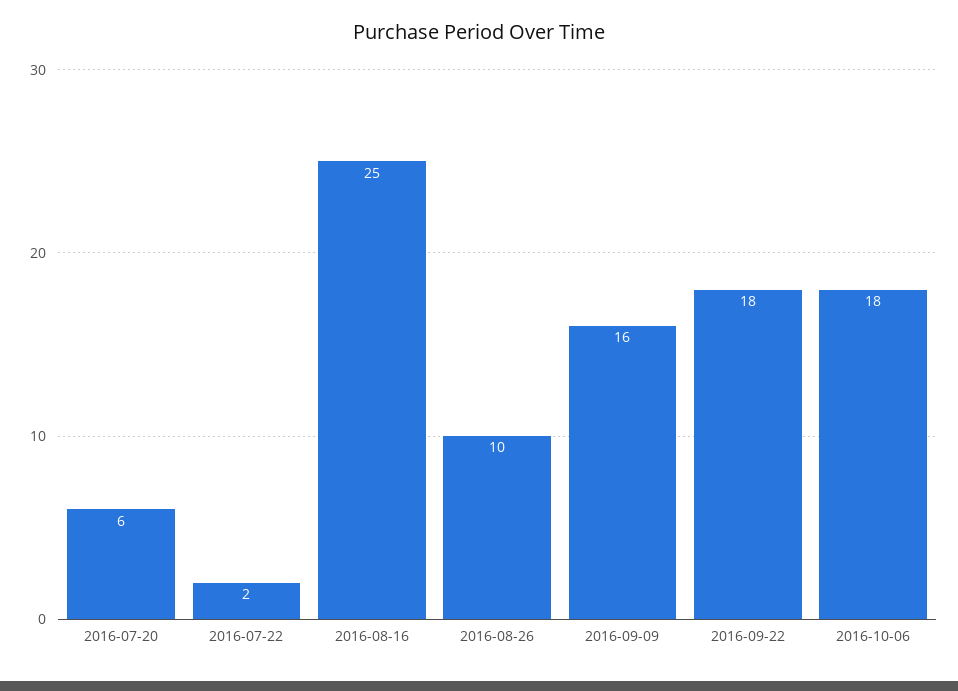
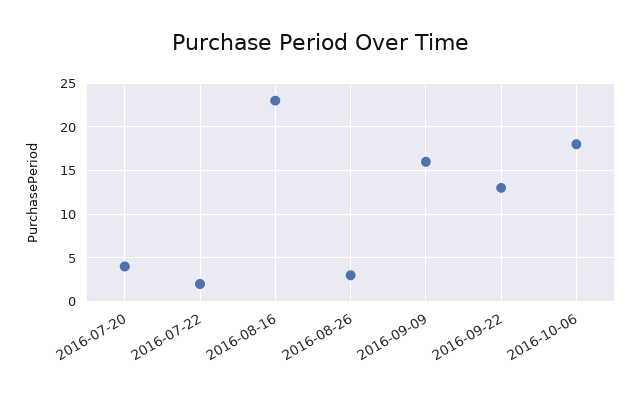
2016-07-20: 6 -> 4
2016-08-16: 25 -> 23
2016-08-26: 10 -> 3
2016-09-22: 18 -> 13

